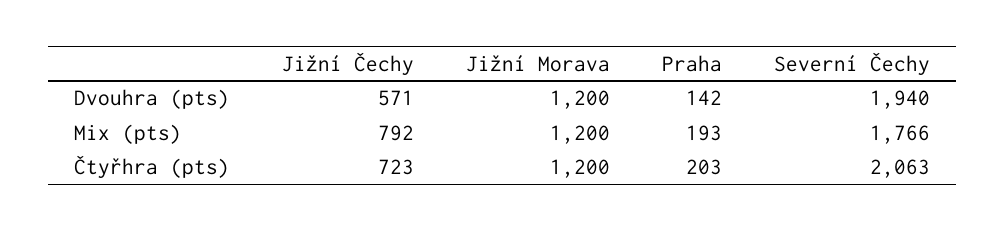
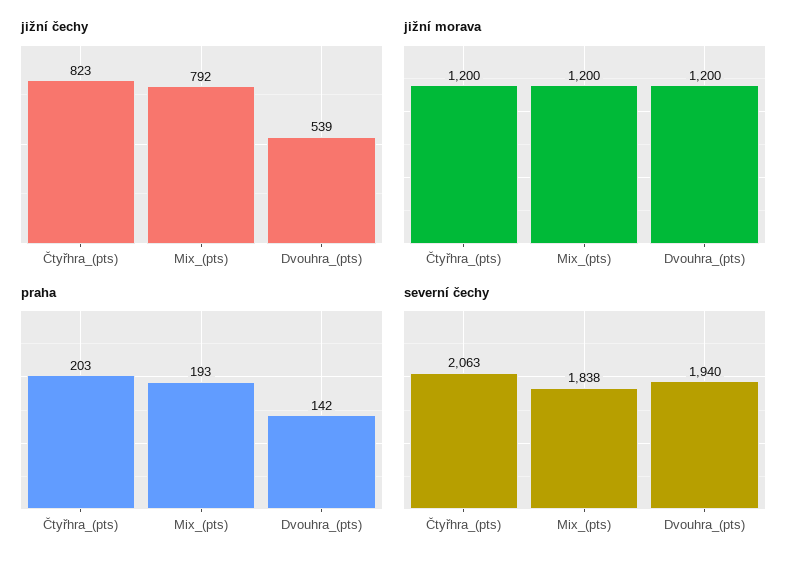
Jižní Čechy, Dvouhra (pts): 571 -> 539
Severní Čechy, Mix (pts): 1766 -> 1838
Jižní Čechy, Čtyřhra (pts): 723 -> 823

